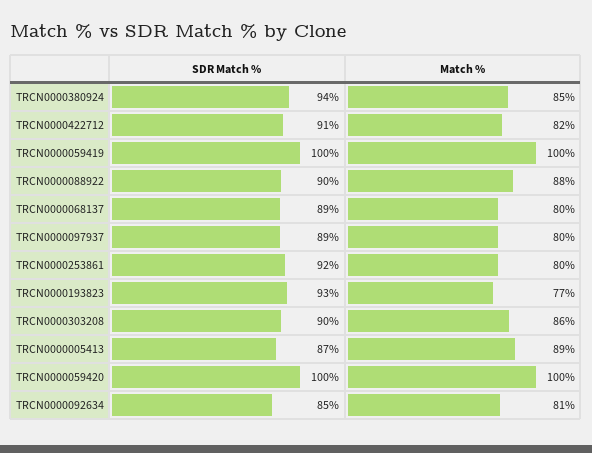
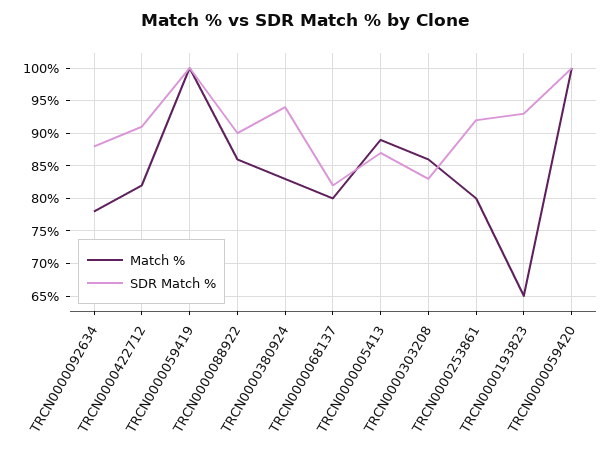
Match %, TRCN0000380924: 85 -> 83
Match %, TRCN0000088922: 88 -> 86
SDR Match %, TRCN0000068137: 89 -> 82
SDR Match %, TRCN0000097937: 89 -> none
Match %, TRCN0000097937: 80 -> none
Match %, TRCN0000193823: 77 -> 65
SDR Match %, TRCN0000303208: 90 -> 83
SDR Match %, TRCN0000092634: 85 -> 88
Match %, TRCN0000092634: 81 -> 78

